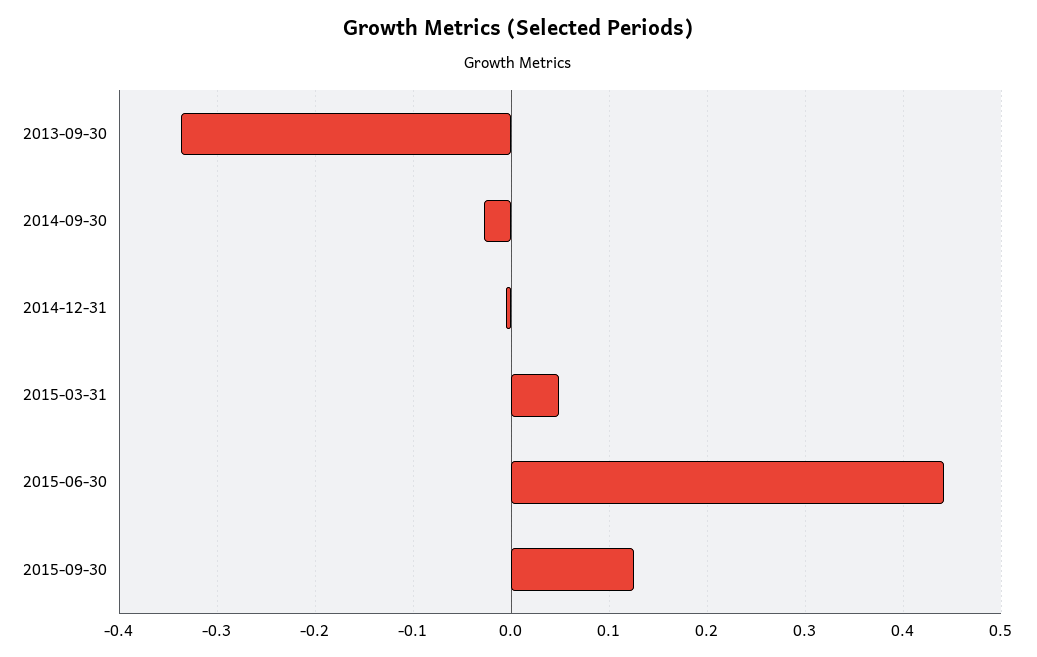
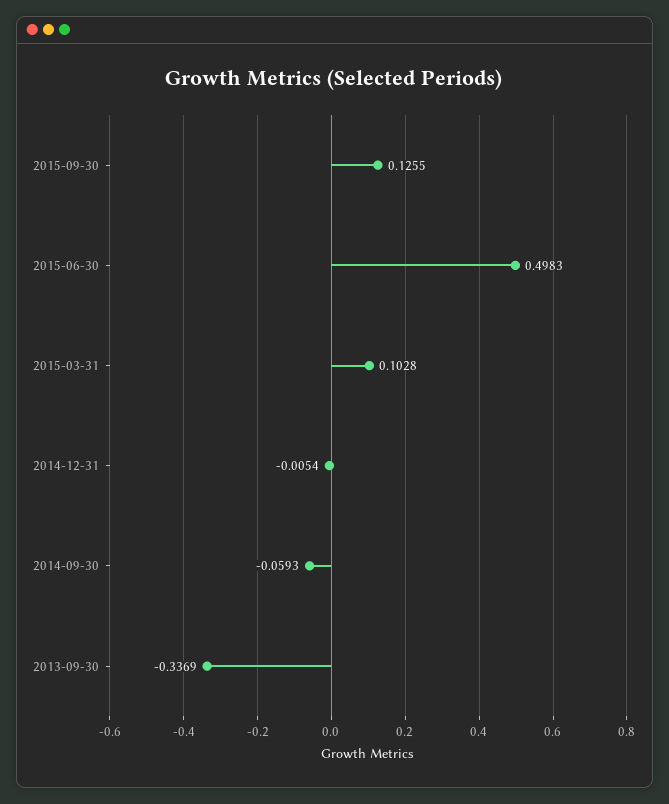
2014-09-30: -0.03 -> -0.0593
2015-03-31: 0.05 -> 0.1028
2015-06-30: 0.44 -> 0.4983

